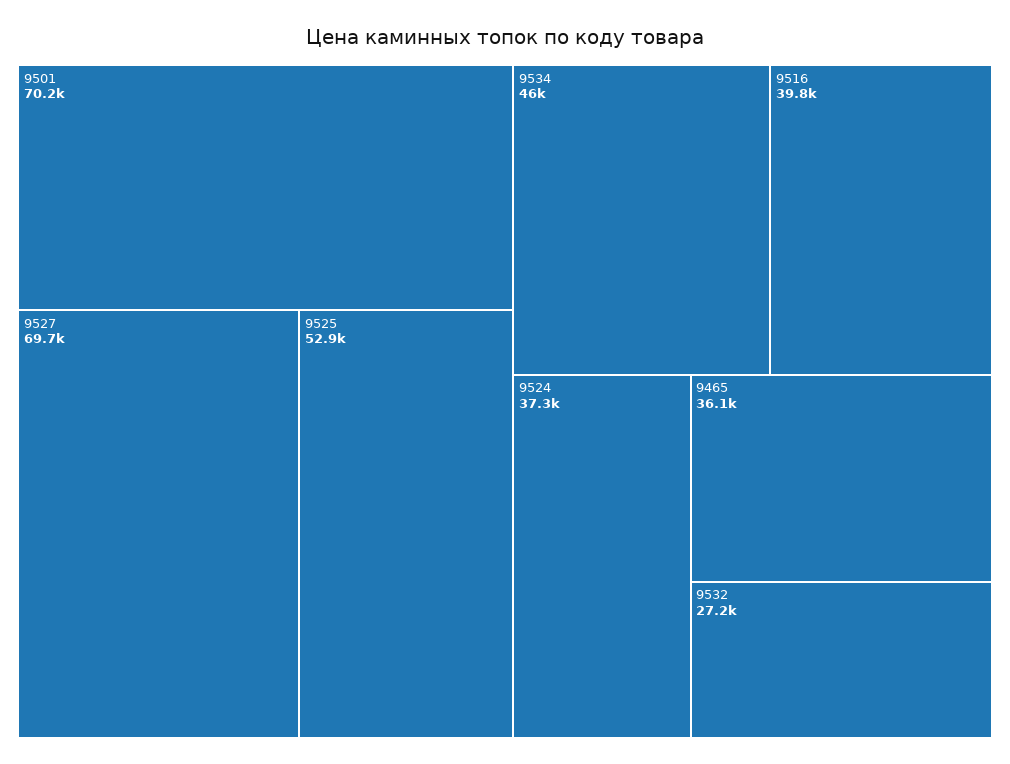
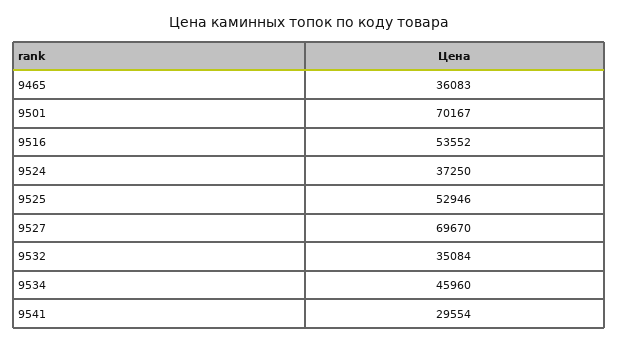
9516: 39800 -> 53552
9532: 27200 -> 35084
9541: none -> 29554

